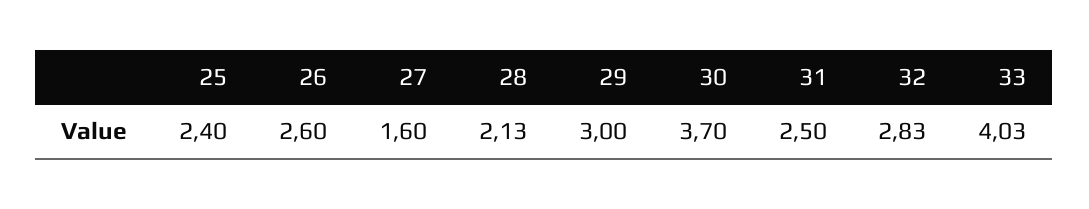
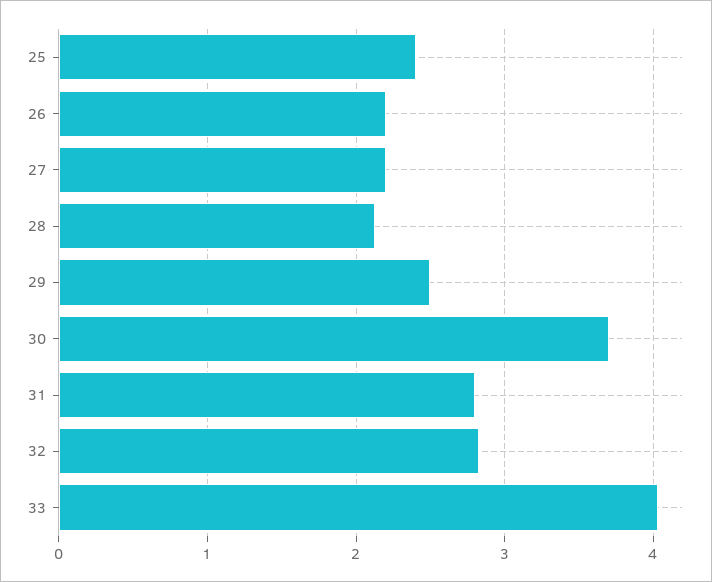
26: 2.6 -> 2.2
27: 1.6 -> 2.2
29: 3 -> 2.5
31: 2.5 -> 2.8

